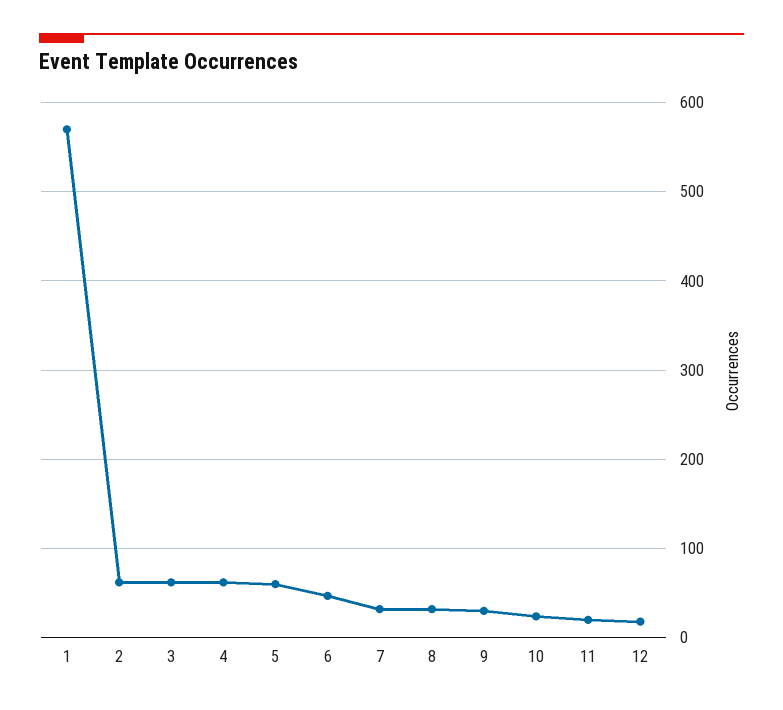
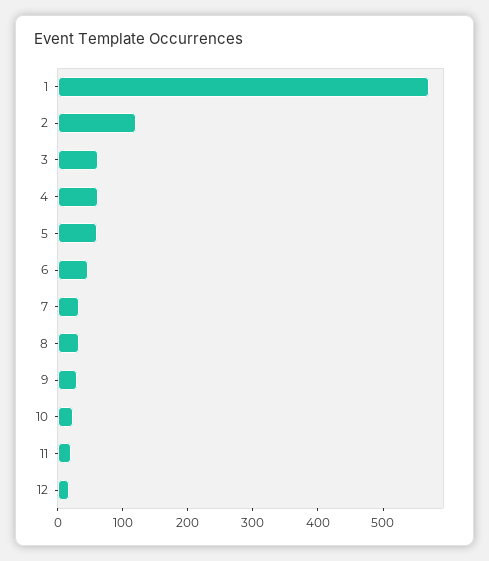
2: 60 -> 120

